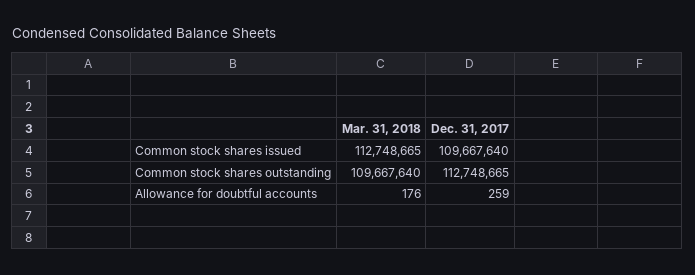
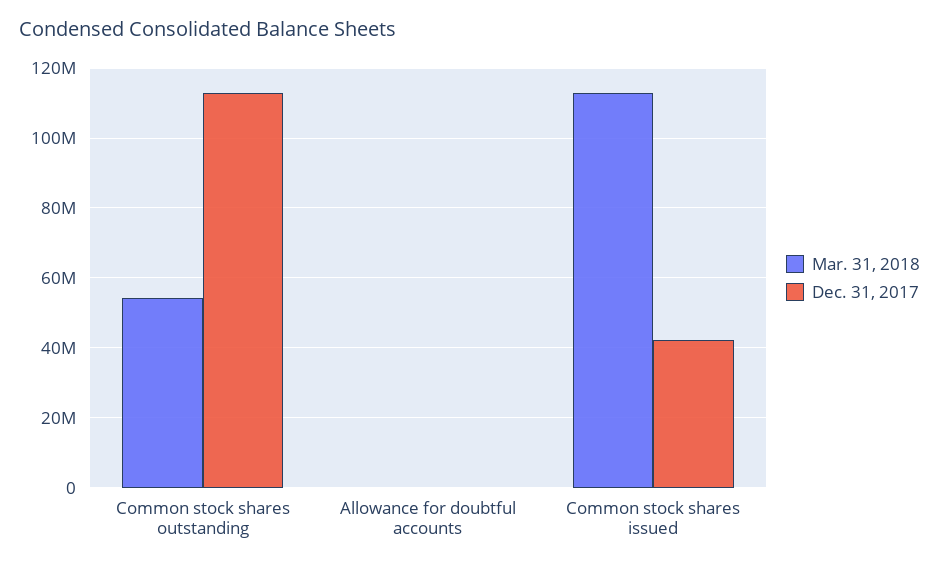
Dec. 31, 2017, Common stock shares issued: 109667640 -> 42000000
Mar. 31, 2018, Common stock shares outstanding: 109667640 -> 54000000

